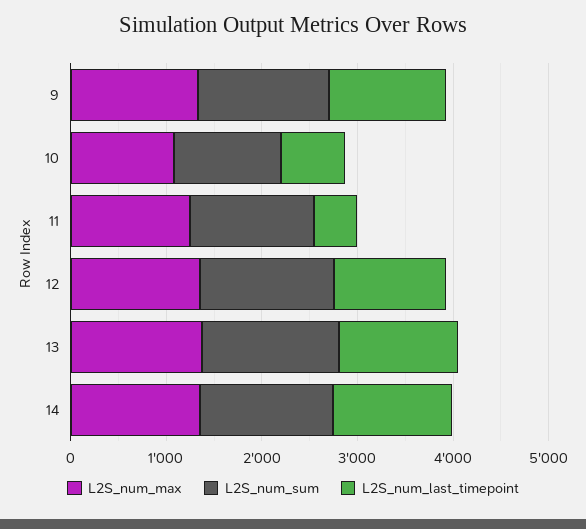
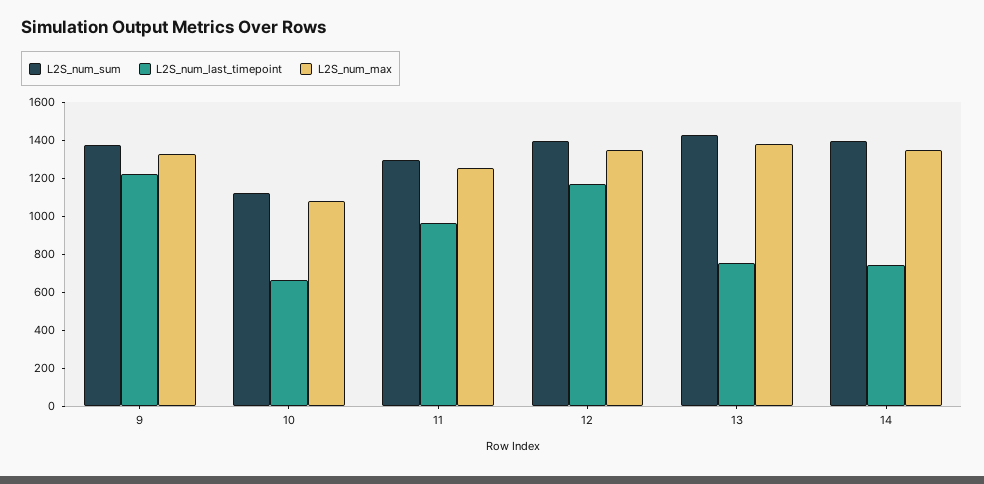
L2S_num_last_timepoint, 11: 400 -> 950
L2S_num_last_timepoint, 13: 1200 -> 750
L2S_num_last_timepoint, 14: 1200 -> 750

